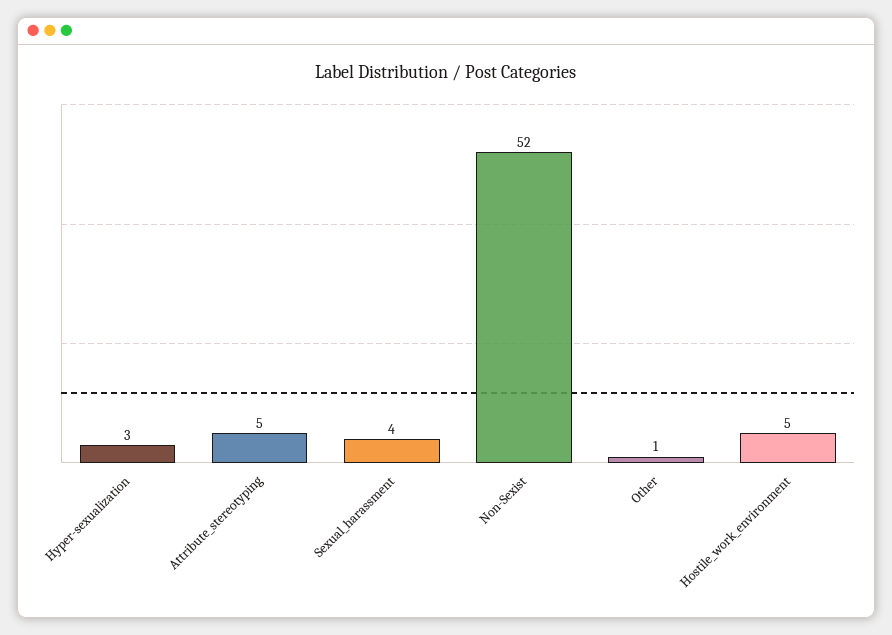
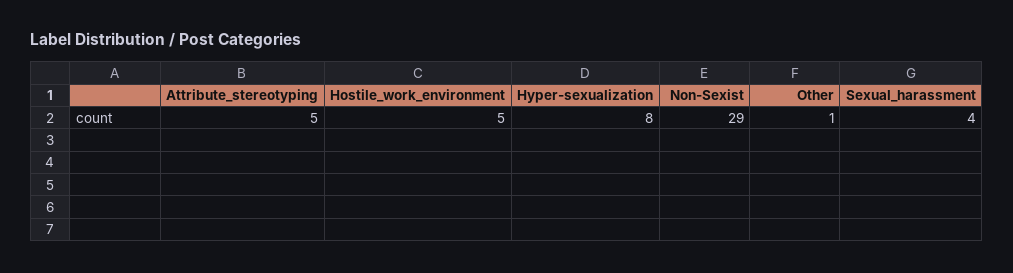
Hyper-sexualization: 3 -> 8
Non-Sexist: 52 -> 29

